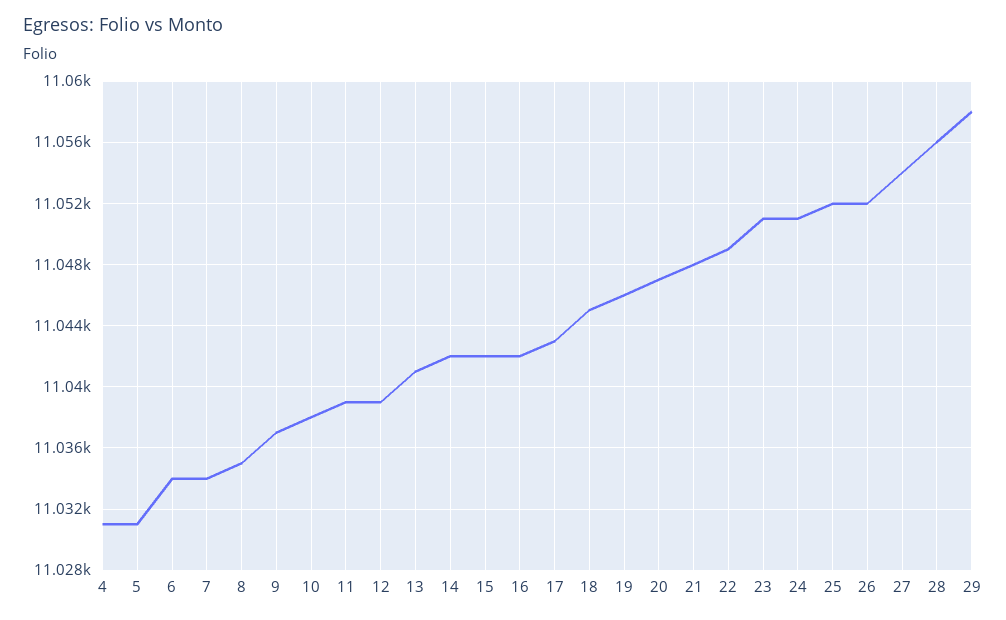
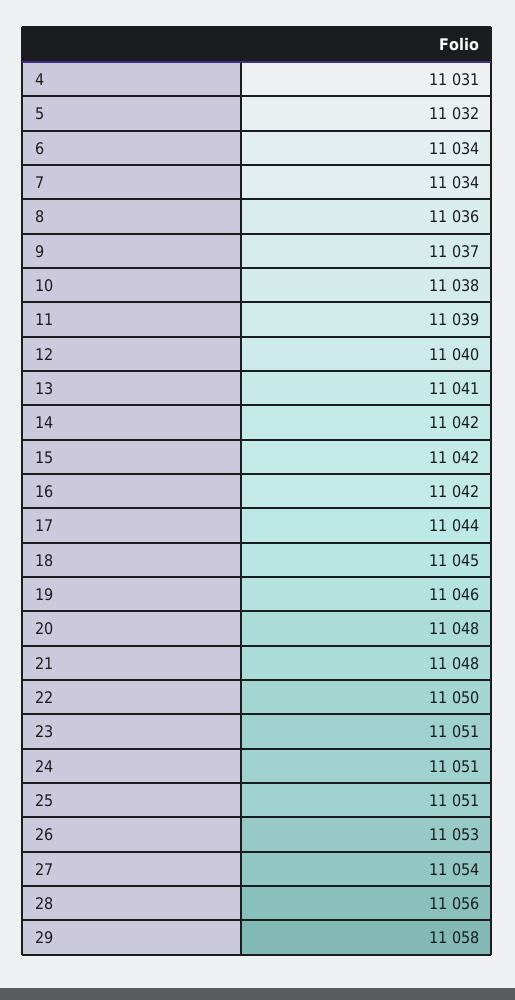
5: 11031 -> 11032
8: 11035 -> 11036
12: 11039 -> 11040
17: 11043 -> 11044
20: 11047 -> 11048
22: 11049 -> 11050
25: 11052 -> 11051
26: 11052 -> 11053

